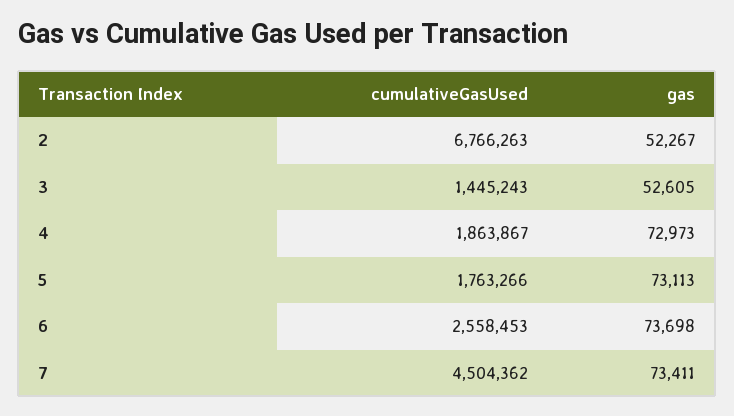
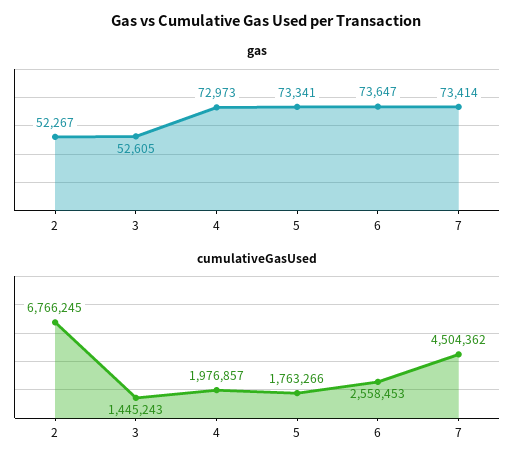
cumulativeGasUsed, 2: 6766263 -> 6766245
cumulativeGasUsed, 4: 1863867 -> 1976857
gas, 5: 73113 -> 73341
gas, 6: 73698 -> 73647
gas, 7: 73411 -> 73414

